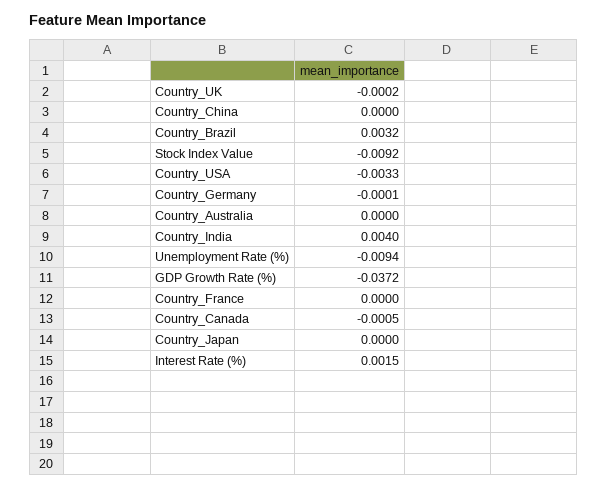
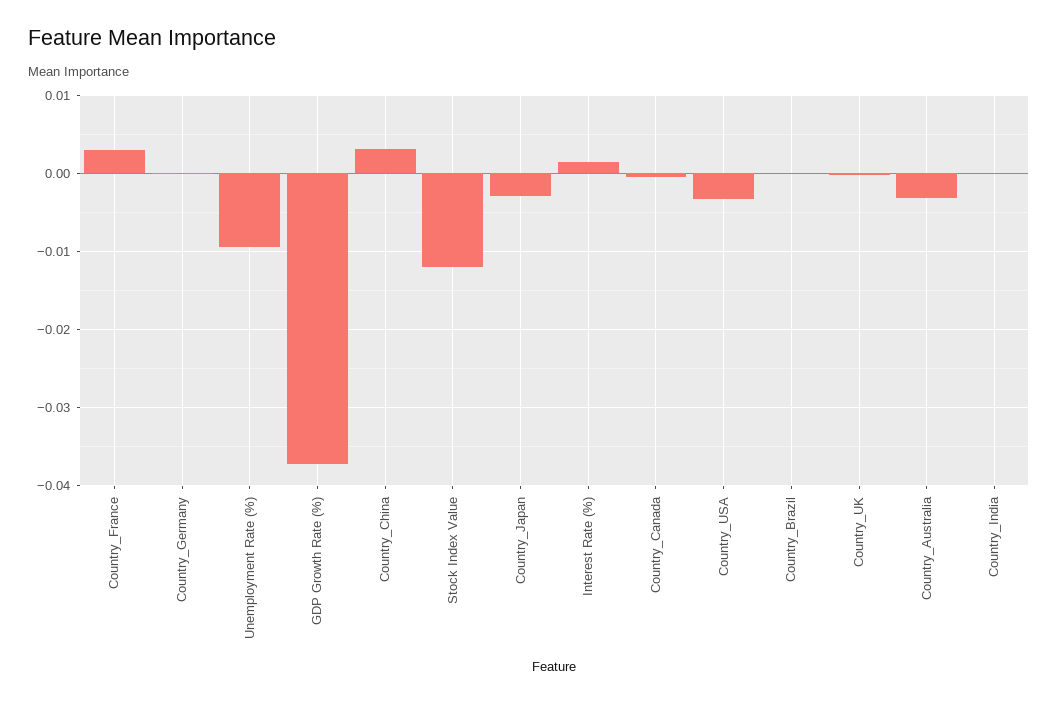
Country_China: 0 -> 0.003
Country_Brazil: 0.0032 -> 0
Stock Index Value: -0.0092 -> -0.012
Country_Australia: 0 -> -0.003
Country_India: 0.004 -> 0
Country_France: 0 -> 0.003
Country_Japan: 0 -> -0.003

